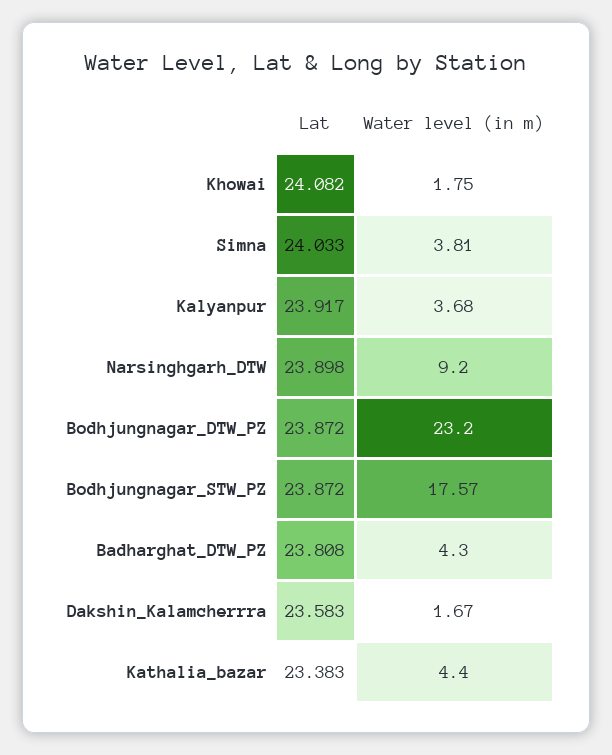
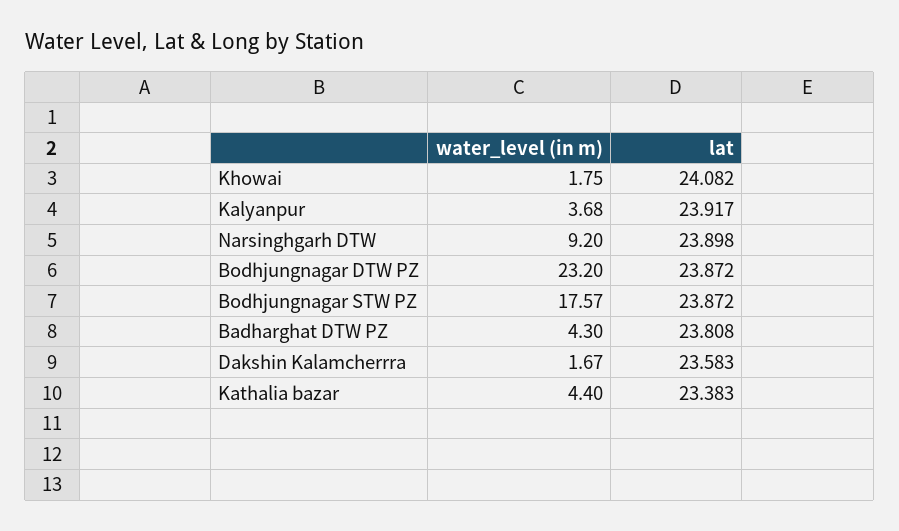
Lat, Simna: 24.033 -> none
Water level (in m), Simna: 3.81 -> none

